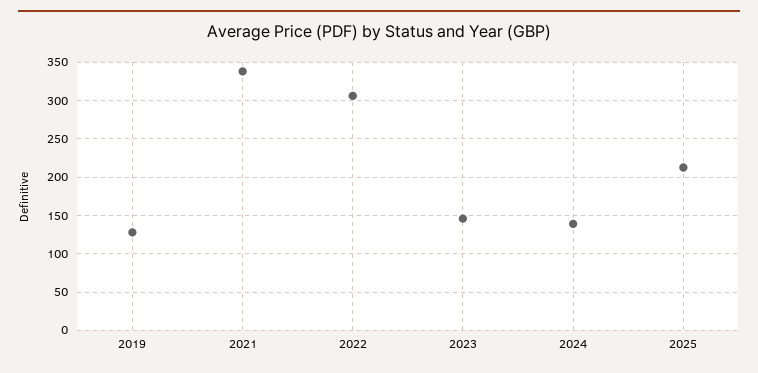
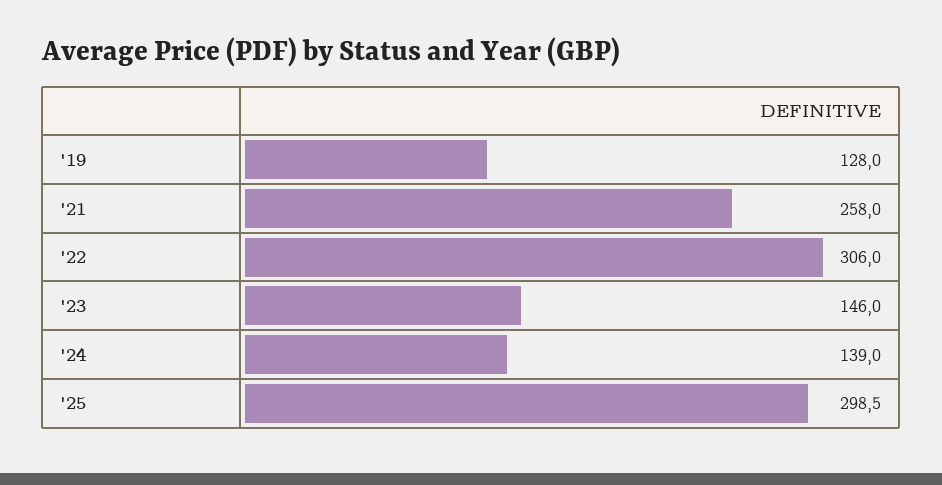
2021: 340 -> 258
2025: 210 -> 298.5

